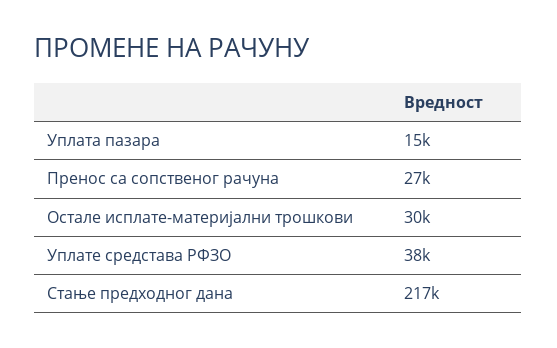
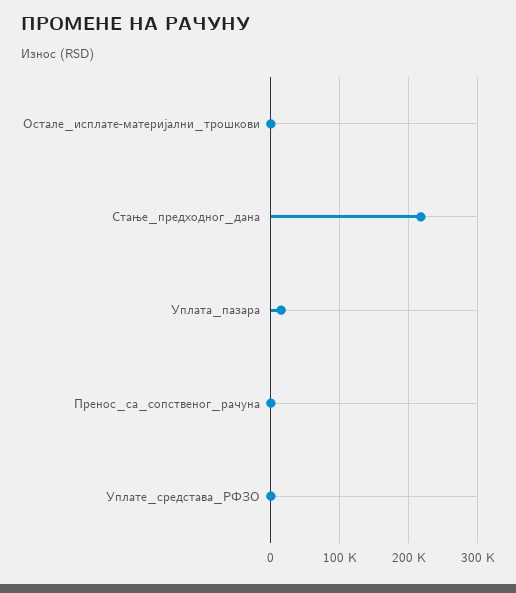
Пренос са сопственог рачуна: 27000 -> 0
Остале исплате-материјални трошкови: 30000 -> 0
Уплате средстава РФЗО: 38000 -> 0

